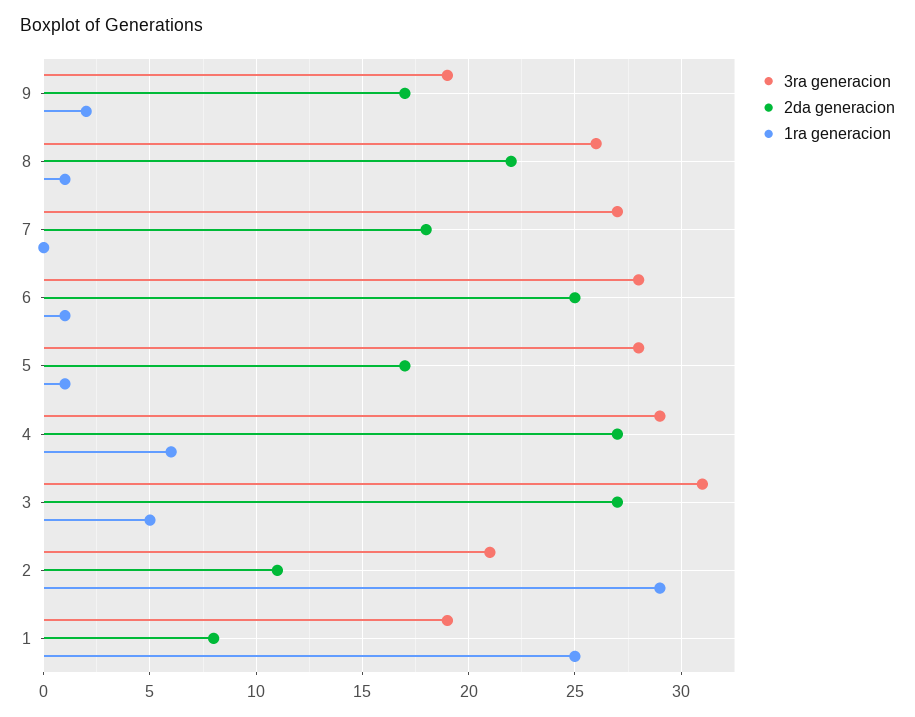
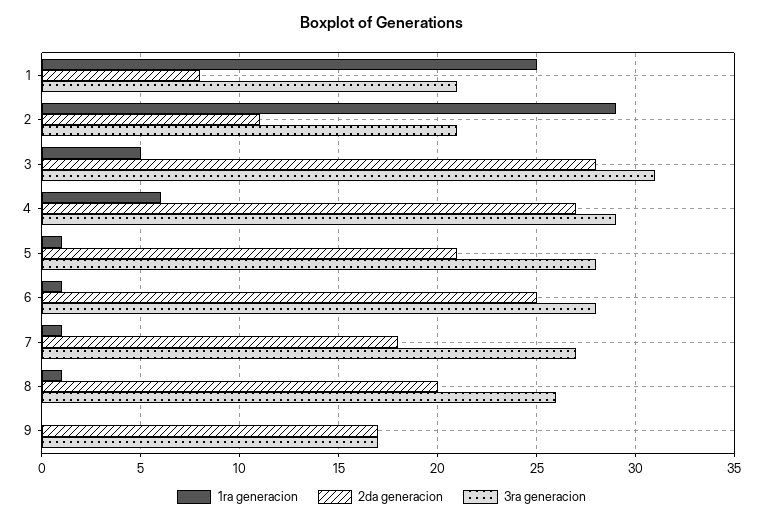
3ra generacion, 9: 19 -> 17
1ra generacion, 9: 2 -> 0
2da generacion, 8: 22 -> 20
1ra generacion, 7: 0 -> 1
2da generacion, 5: 17 -> 21
2da generacion, 3: 27 -> 28
3ra generacion, 1: 19 -> 21

